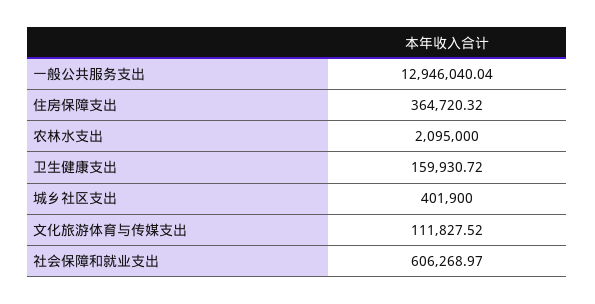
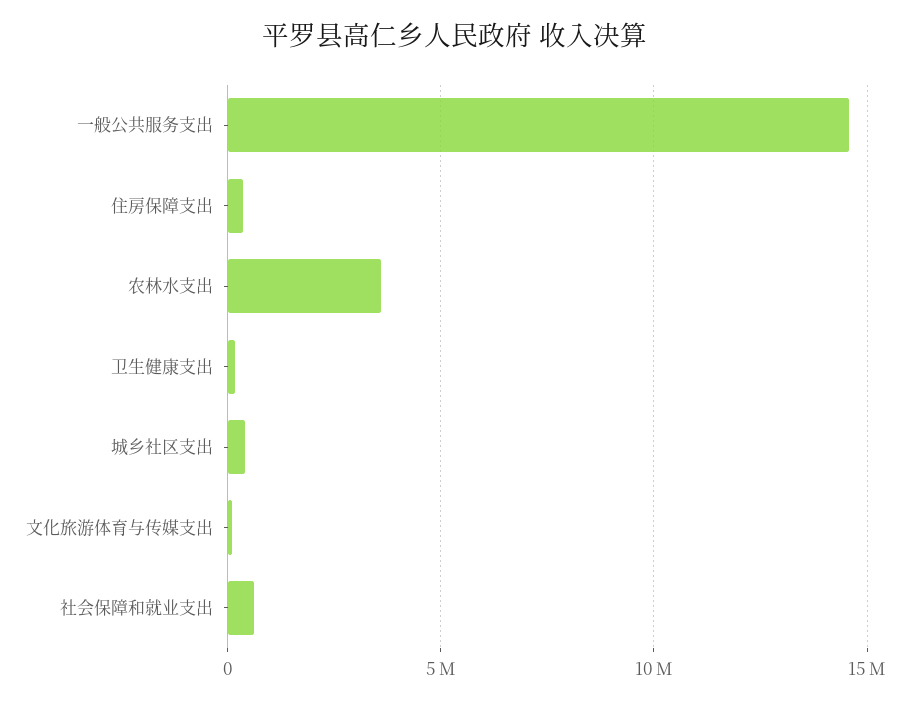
一般公共服务支出: 12946040.04 -> 14500000
农林水支出: 2095000 -> 3500000

